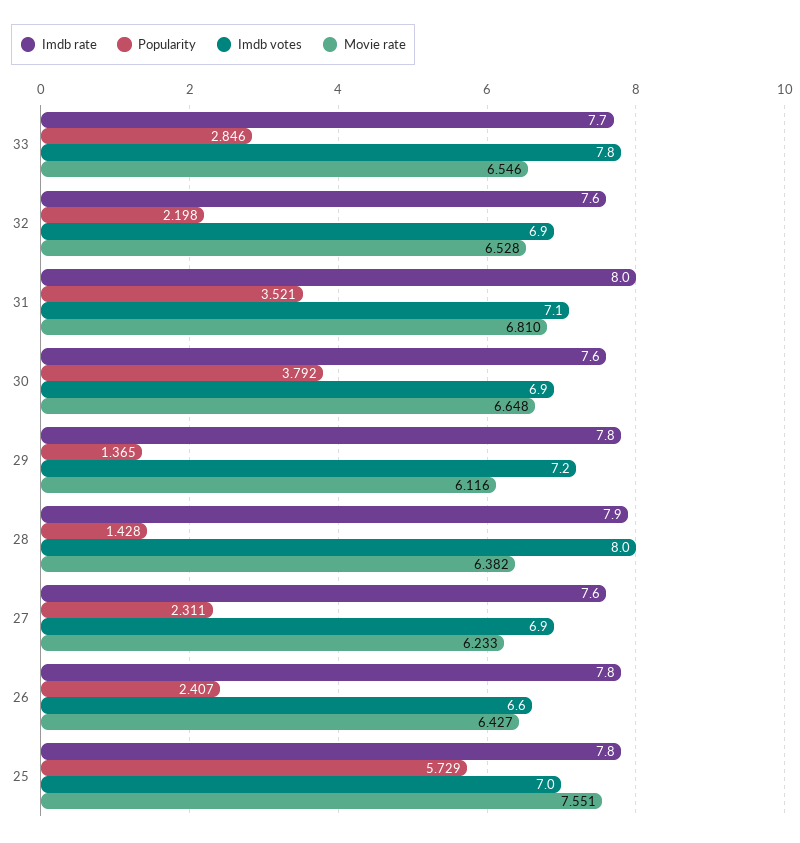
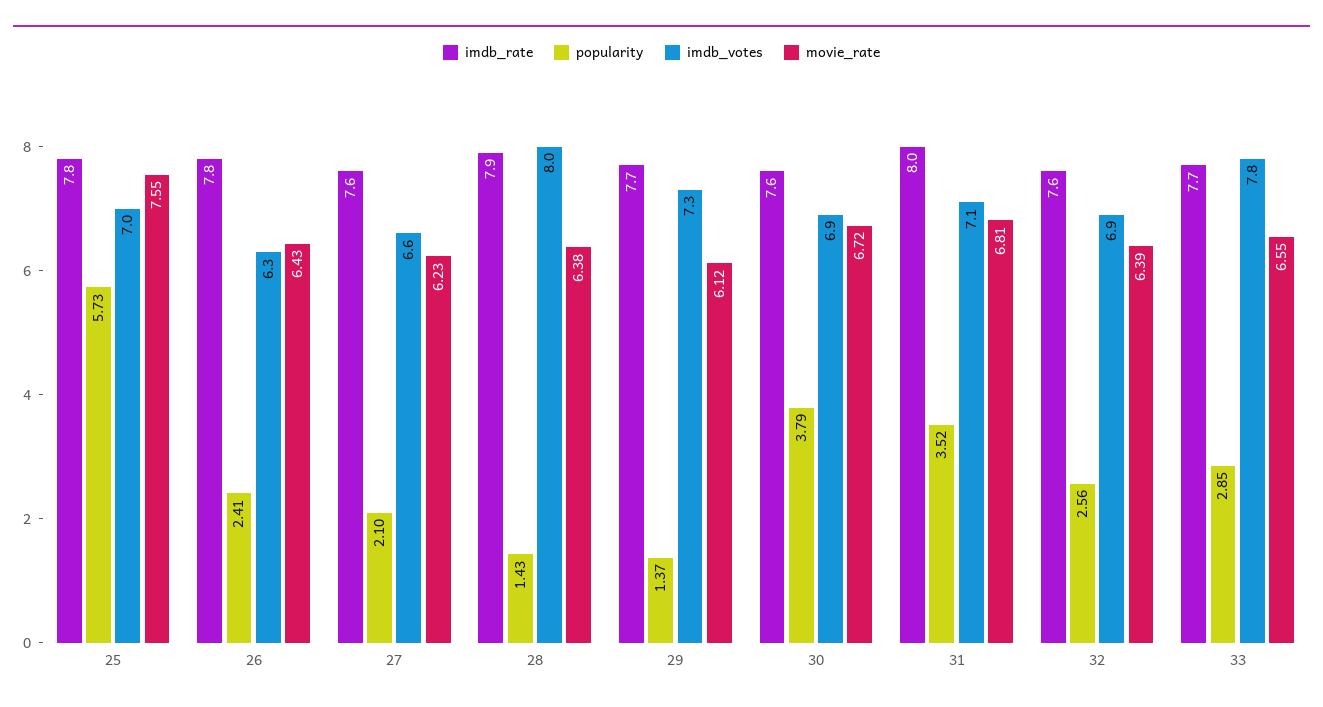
Popularity, 32: 2.198 -> 2.56
Movie rate, 32: 6.528 -> 6.39
Movie rate, 30: 6.648 -> 6.72
Imdb rate, 29: 7.8 -> 7.7
Imdb votes, 29: 7.2 -> 7.3
Popularity, 27: 2.311 -> 2.1
Imdb votes, 27: 6.9 -> 6.6
Imdb votes, 26: 6.6 -> 6.3

